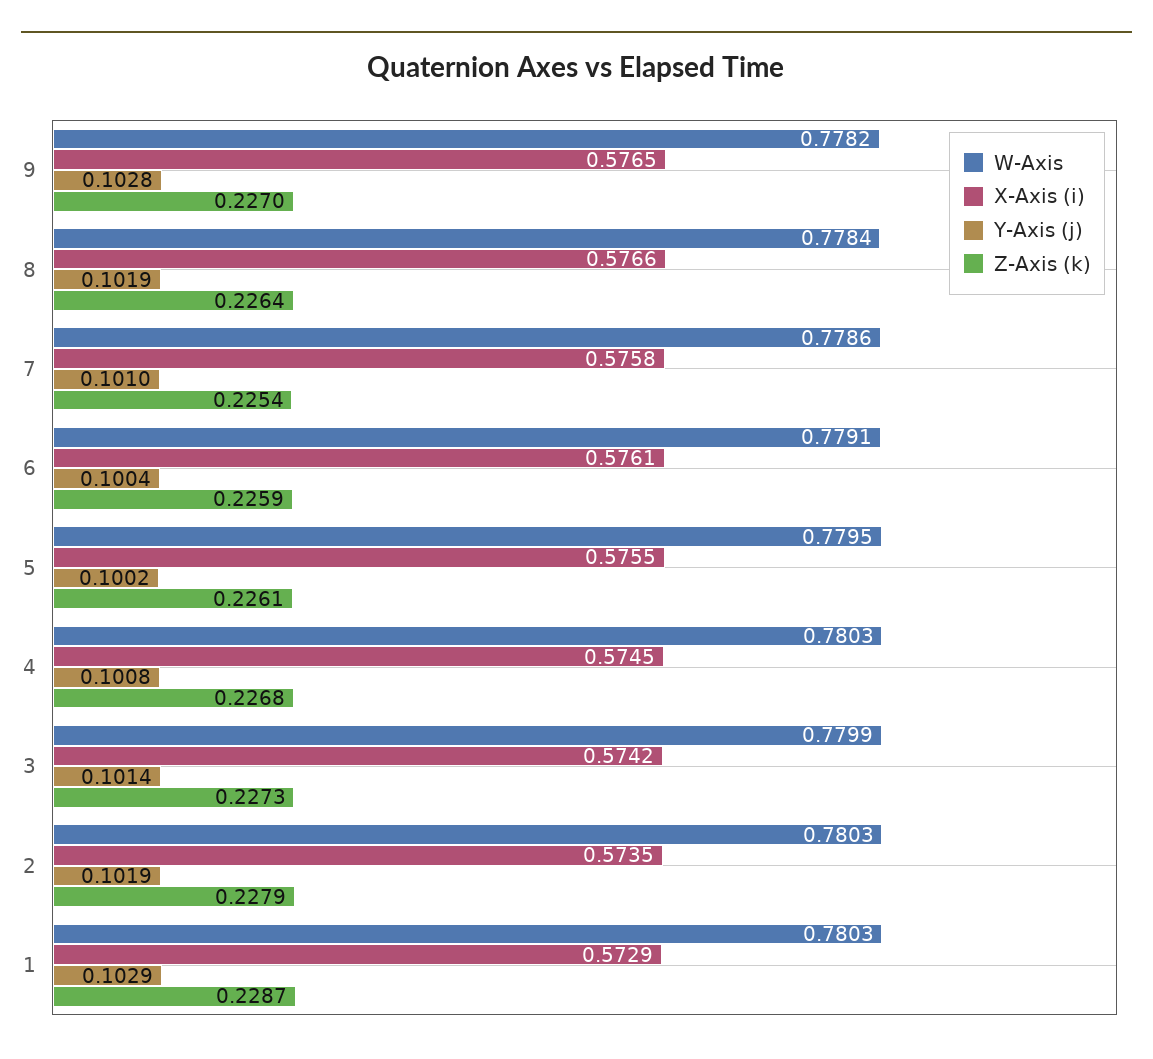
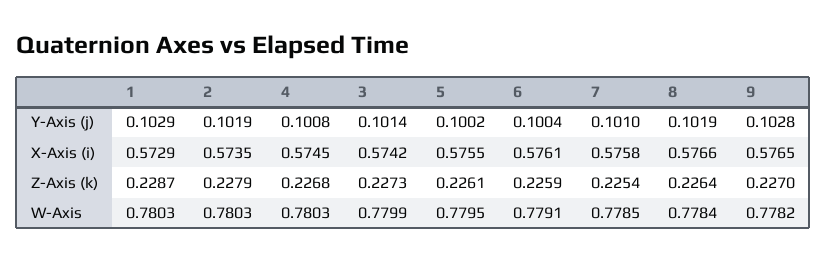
W-Axis, 7: 0.7786 -> 0.7785

